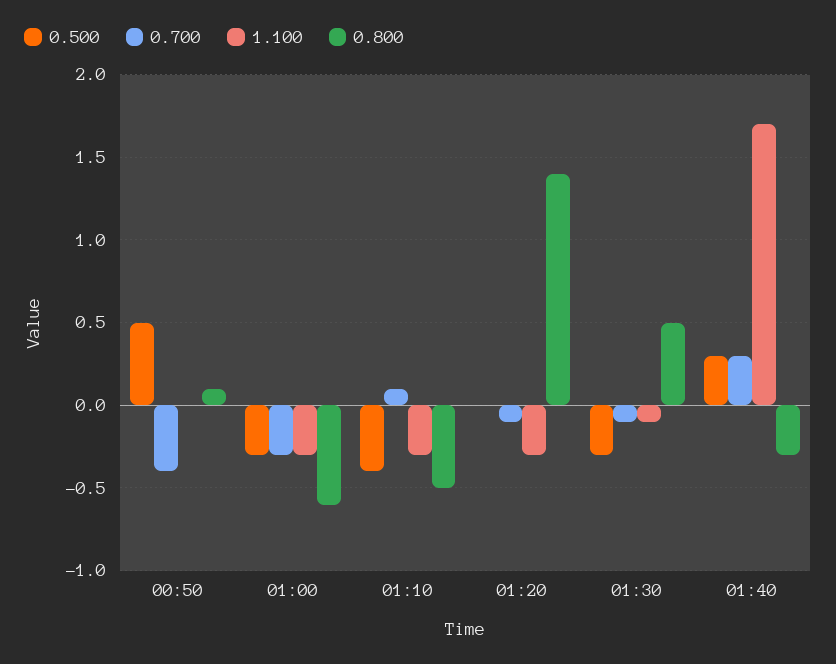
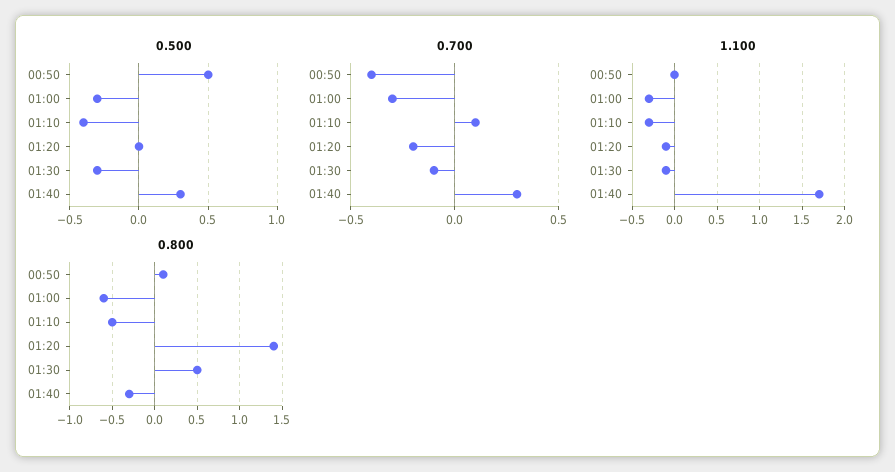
0.700, 01:20: -0.1 -> -0.2
1.100, 01:20: -0.3 -> -0.1

